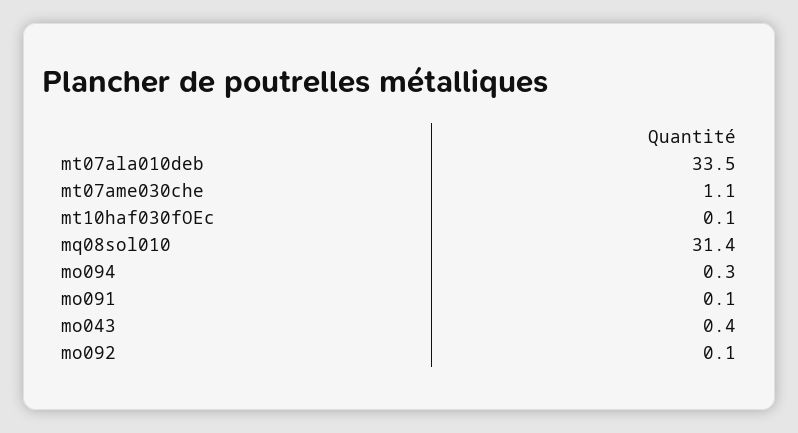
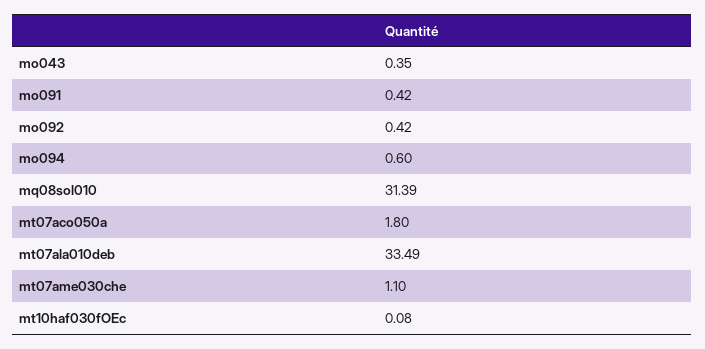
mo094: 0.3 -> 0.6
mo091: 0.1 -> 0.42
mo092: 0.1 -> 0.42
mt07aco050a: none -> 1.8

